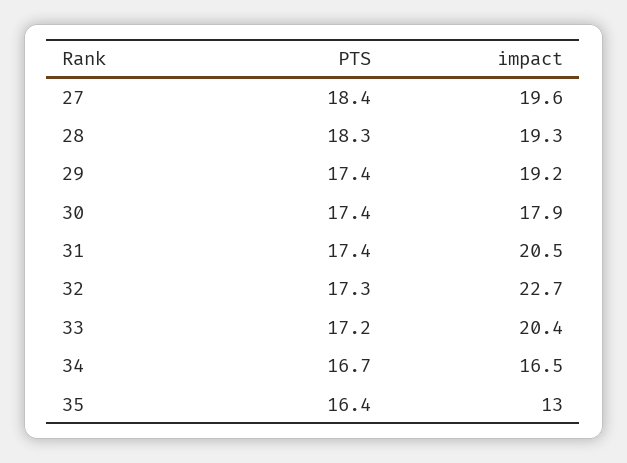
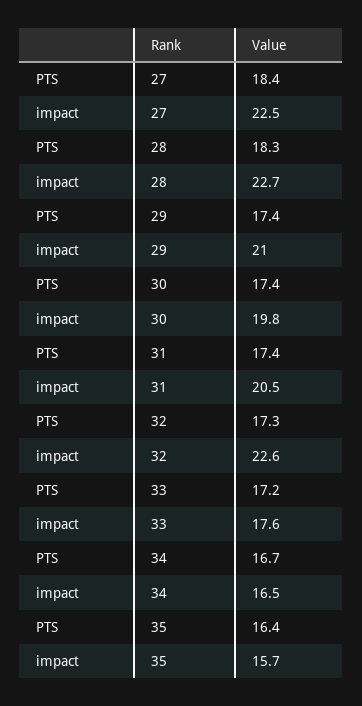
impact, 27: 19.6 -> 22.5
impact, 28: 19.3 -> 22.7
impact, 29: 19.2 -> 21
impact, 30: 17.9 -> 19.8
impact, 32: 22.7 -> 22.6
impact, 33: 20.4 -> 17.6
impact, 35: 13 -> 15.7

